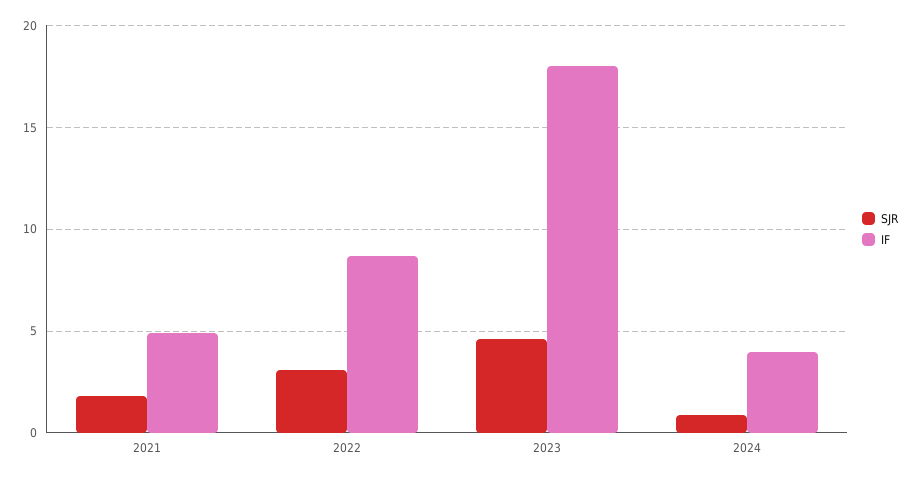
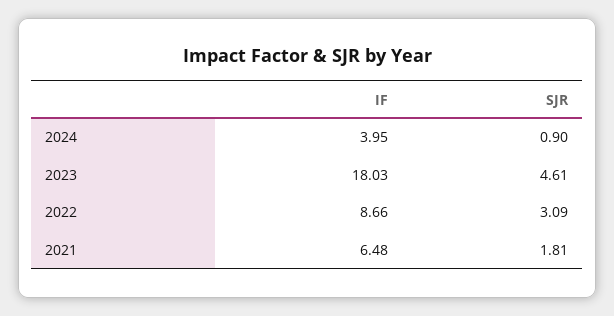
IF, 2021: 5 -> 6.48

